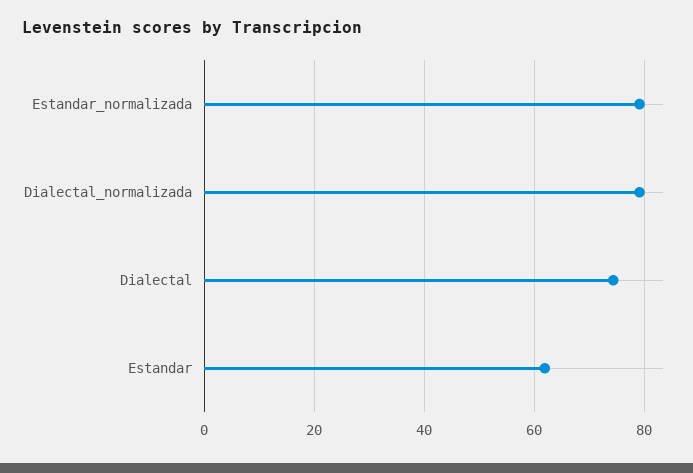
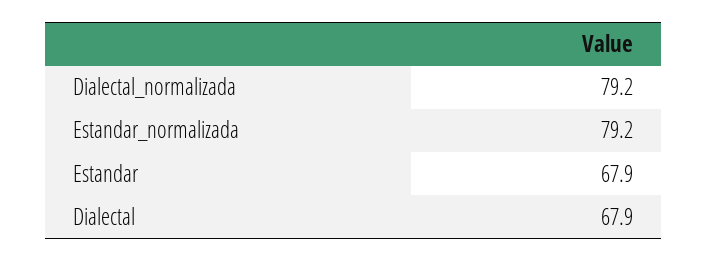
Dialectal: 74 -> 67.9
Estandar: 62 -> 67.9

